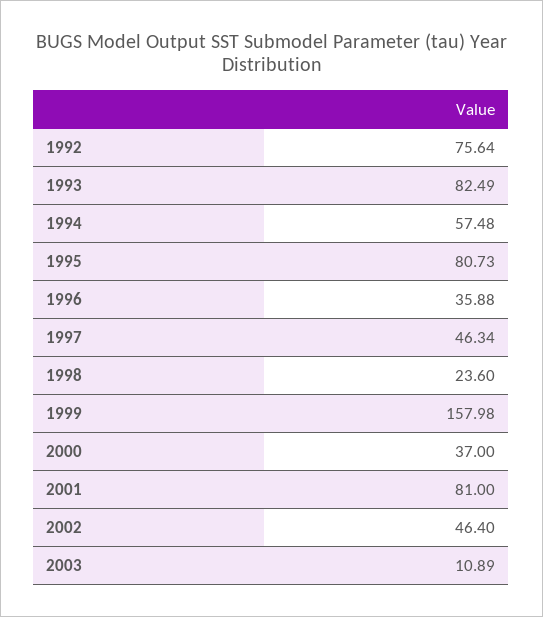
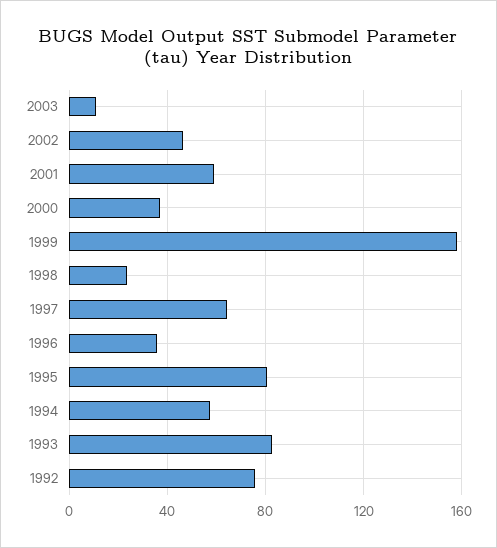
1997: 46.34 -> 65
2001: 81 -> 60

